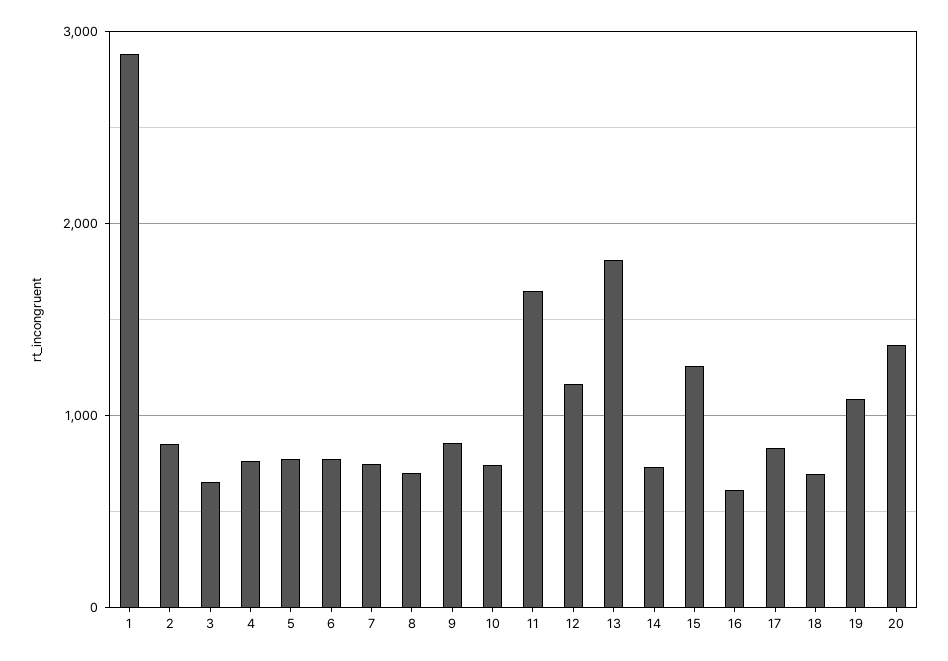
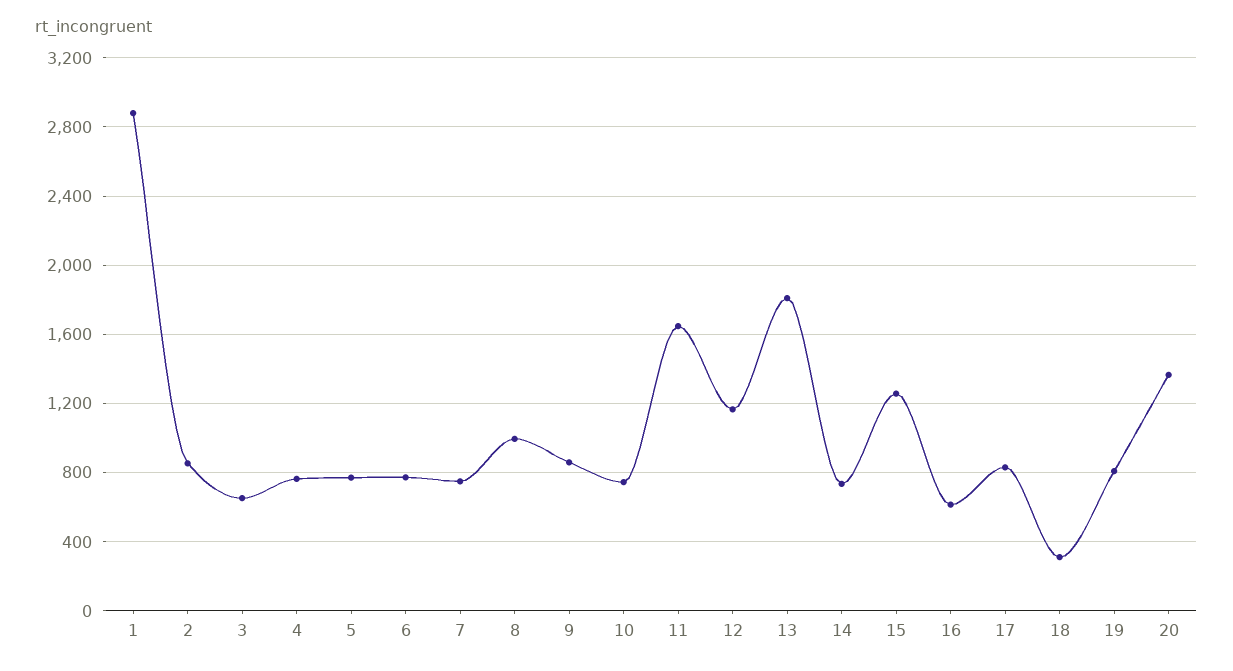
8: 700 -> 1000
18: 700 -> 300
19: 1100 -> 800

